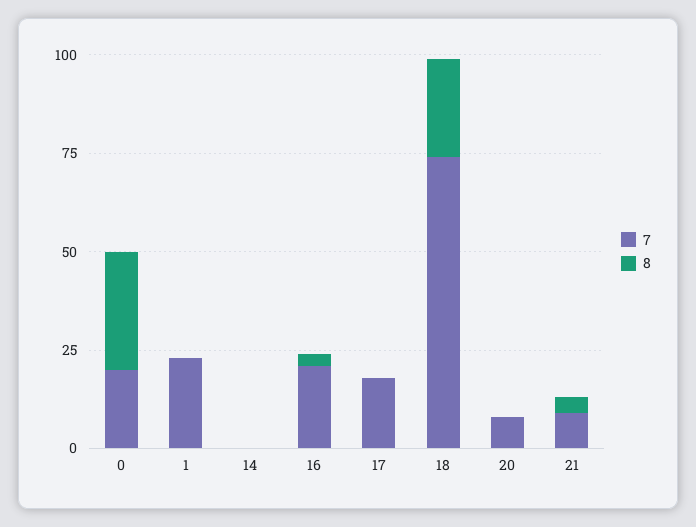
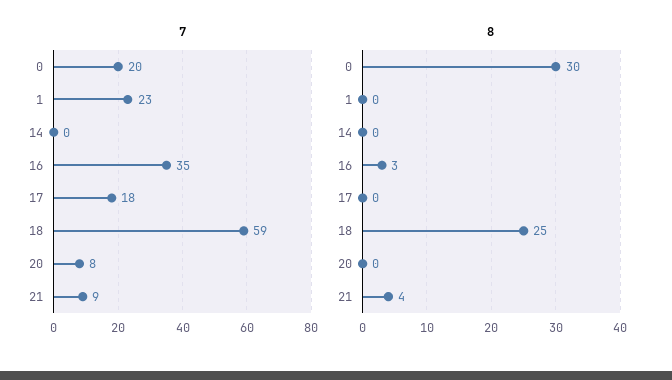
7, 16: 20 -> 35
7, 18: 75 -> 59

